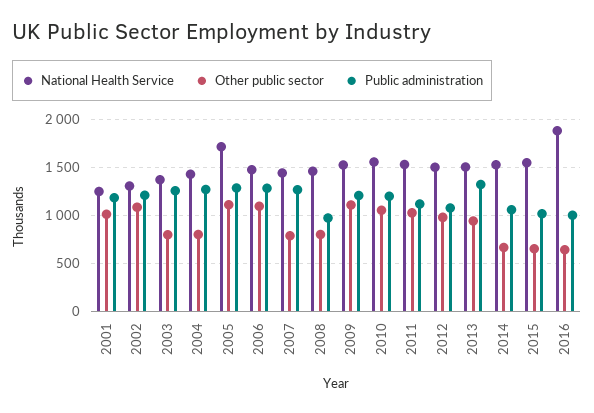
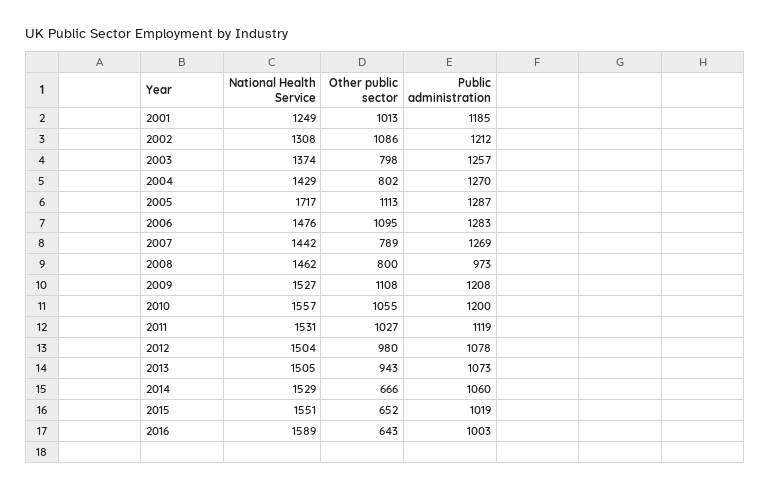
Public administration, 2013: 1300 -> 1073
National Health Service, 2016: 1900 -> 1589

